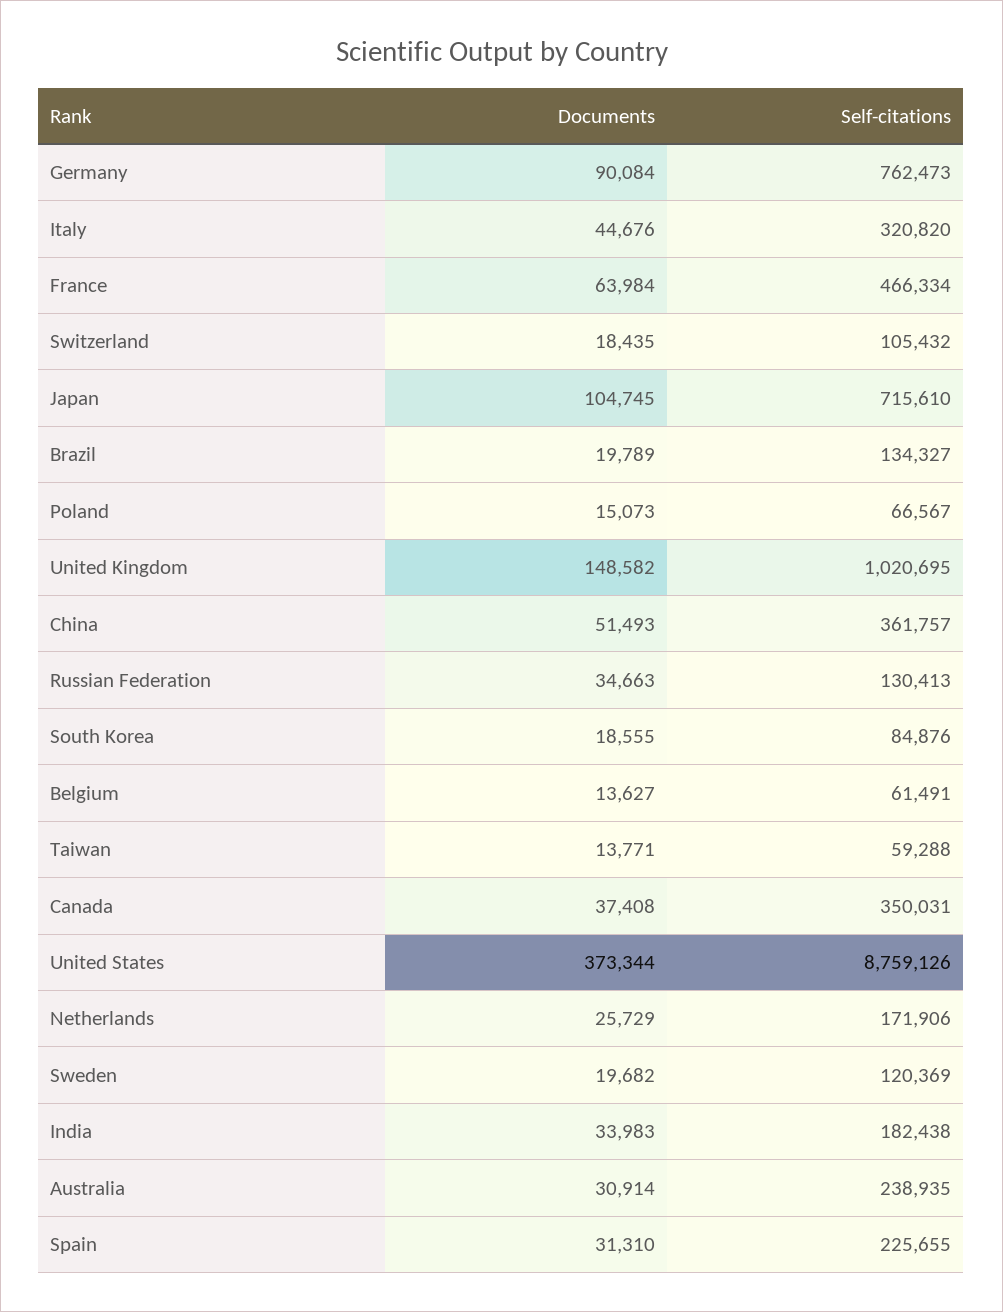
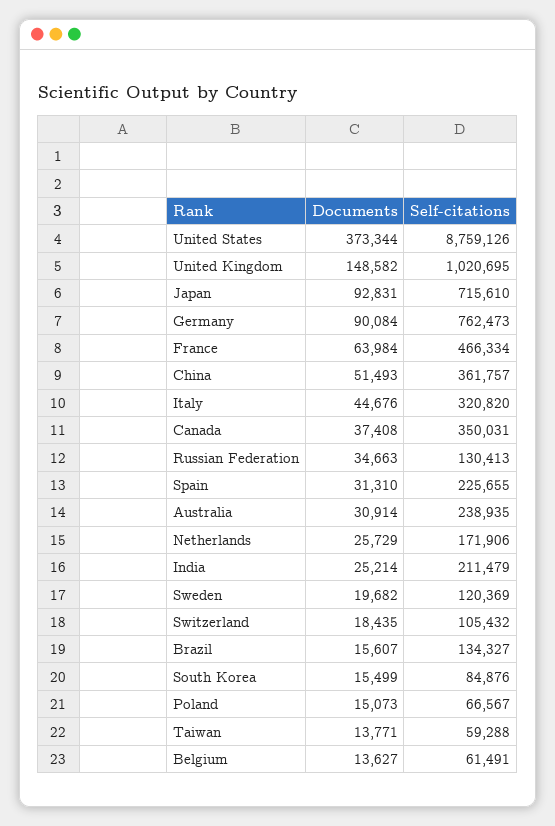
Documents, Japan: 104745 -> 92831
Documents, Brazil: 19789 -> 15607
Documents, South Korea: 18555 -> 15499
Documents, India: 33983 -> 25214
Self-citations, India: 182438 -> 211479

